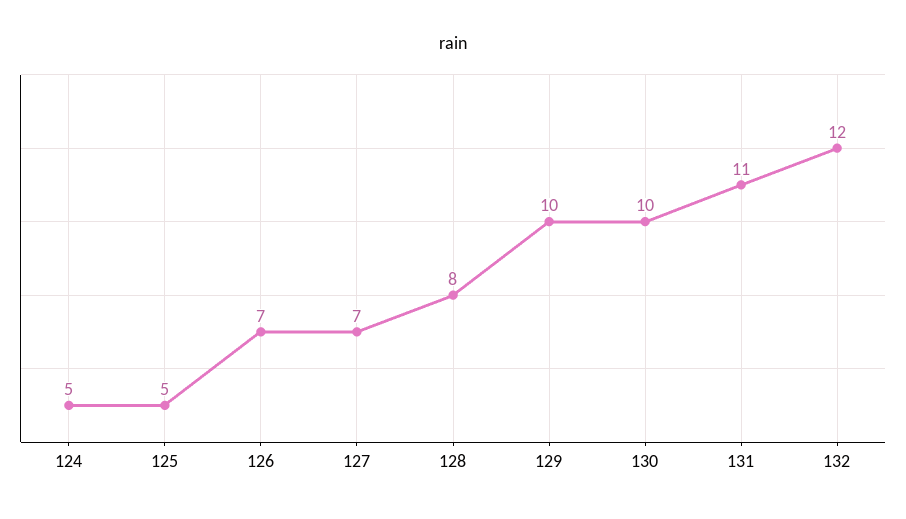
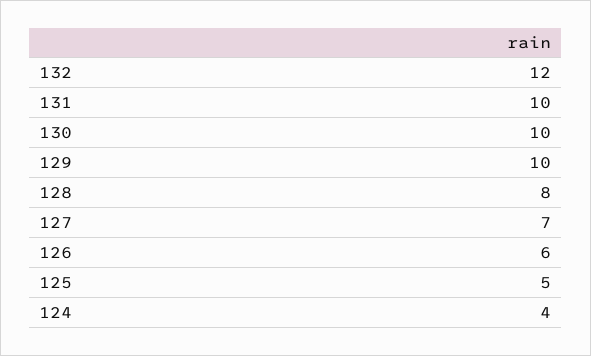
124: 5 -> 4
126: 7 -> 6
131: 11 -> 10

